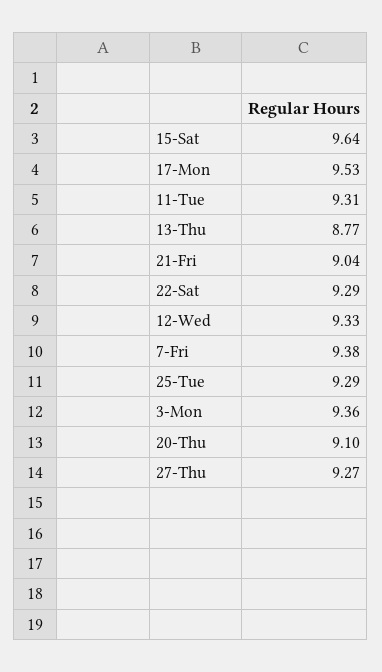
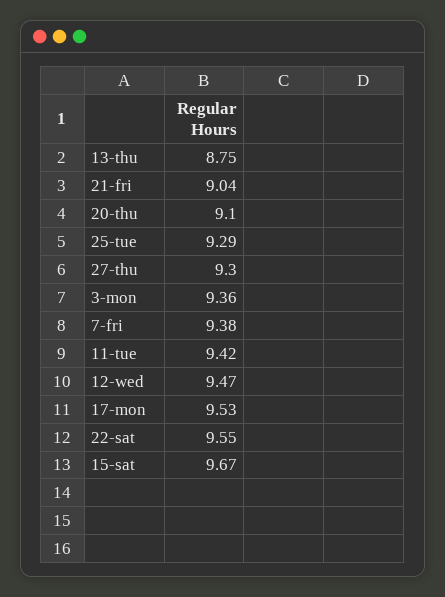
15-Sat: 9.64 -> 9.67
11-Tue: 9.31 -> 9.42
13-Thu: 8.77 -> 8.75
22-Sat: 9.29 -> 9.55
12-Wed: 9.33 -> 9.47
27-Thu: 9.27 -> 9.3

